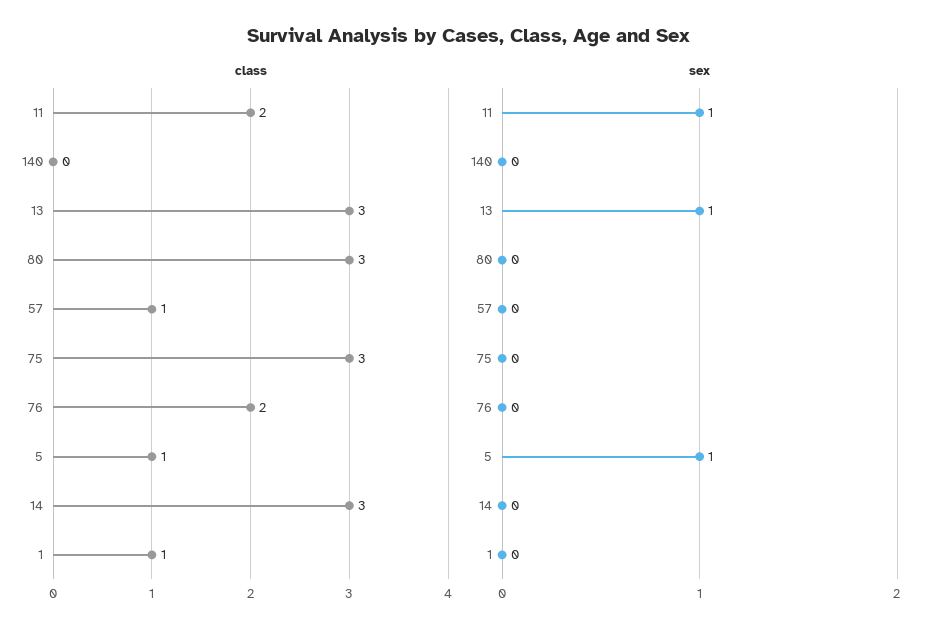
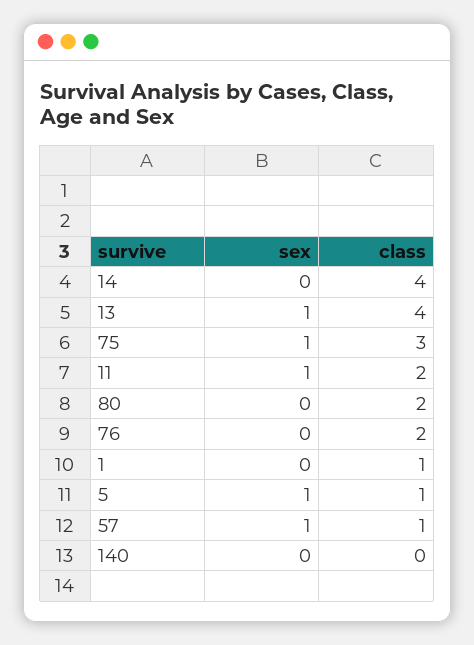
class, 13: 3 -> 4
class, 80: 3 -> 2
class, 14: 3 -> 4
sex, 57: 0 -> 1
sex, 75: 0 -> 1

